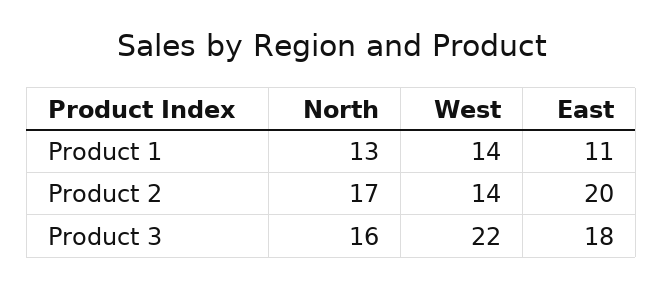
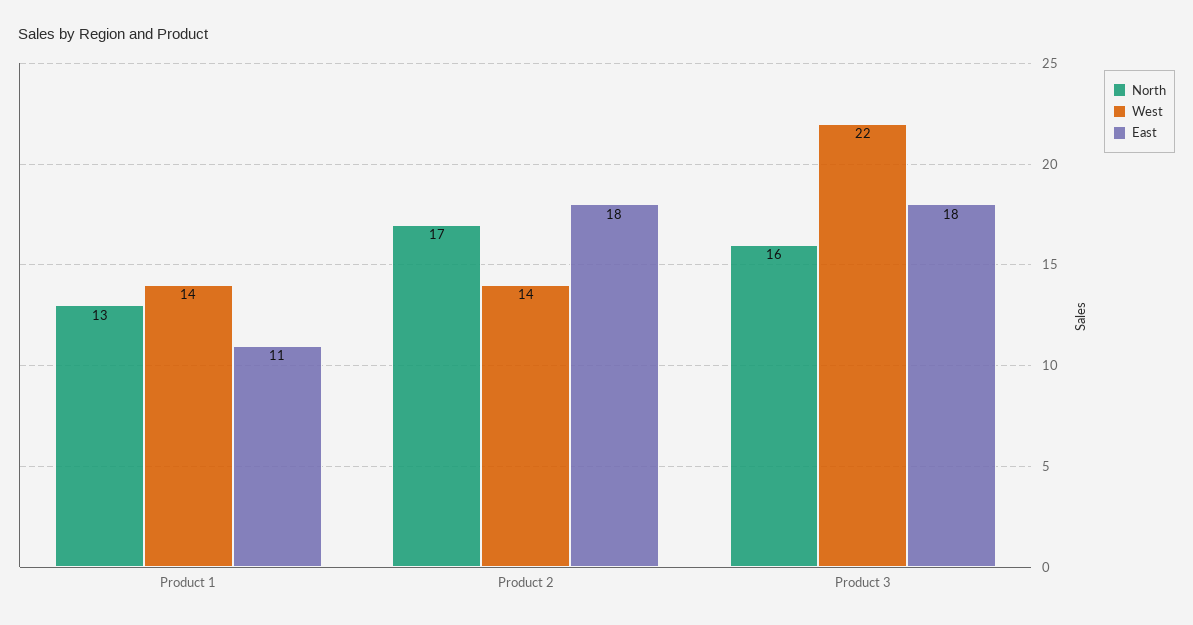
East, Product 2: 20 -> 18

